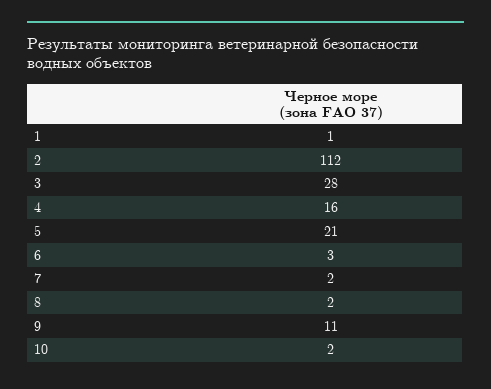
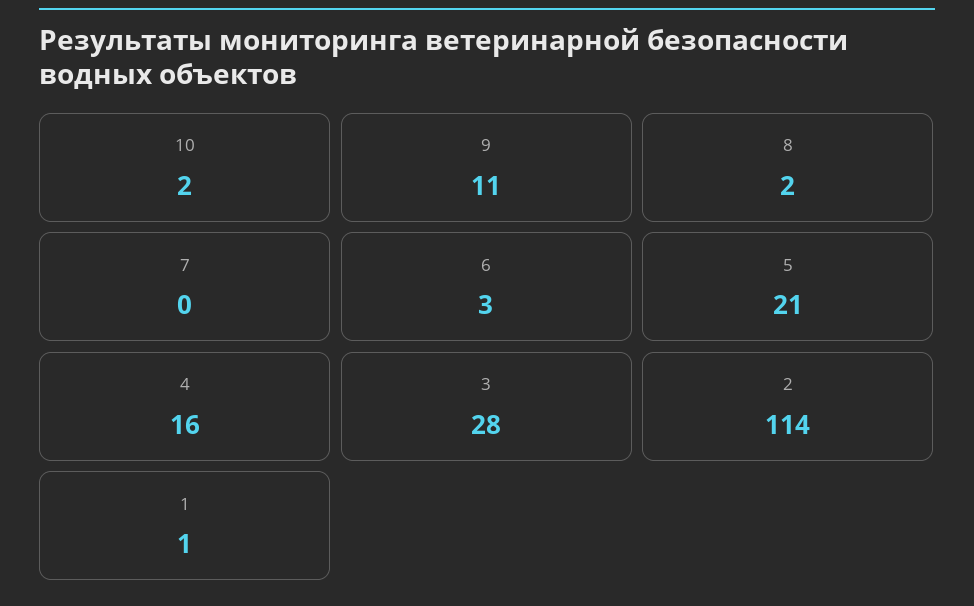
2: 112 -> 114
7: 2 -> 0

